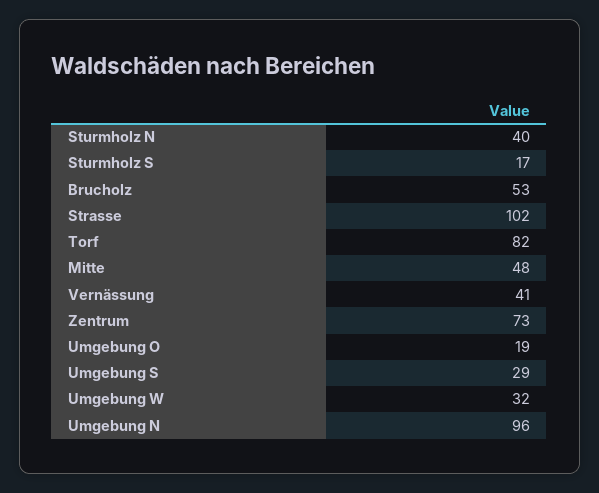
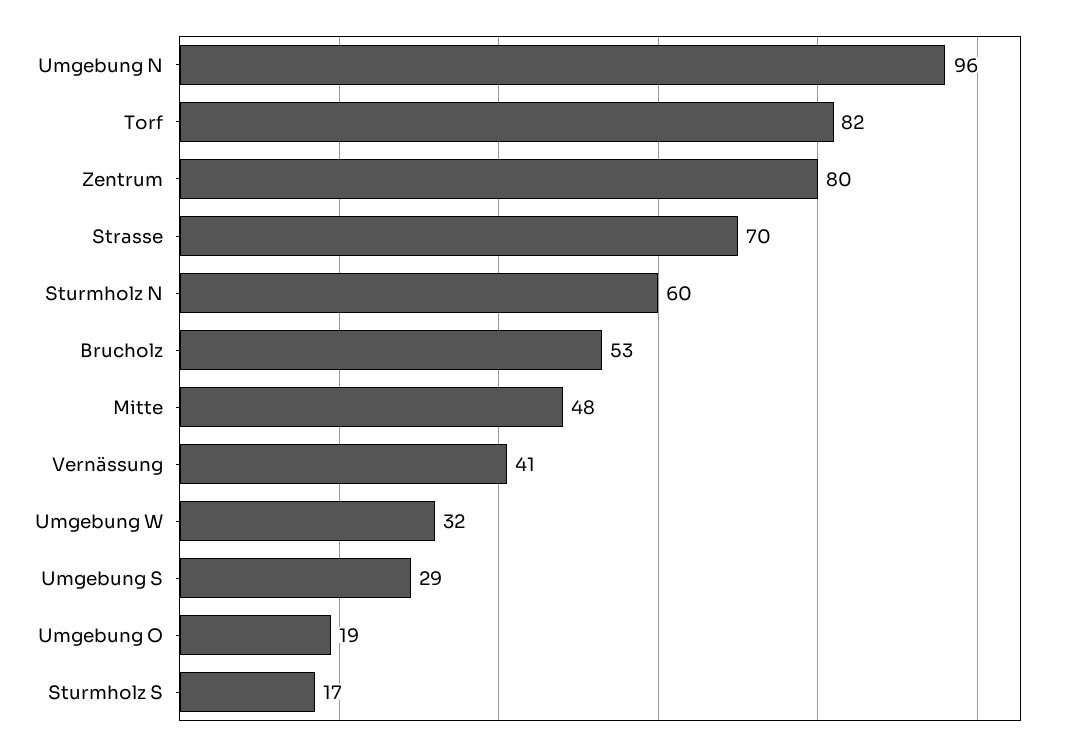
Sturmholz N: 40 -> 60
Strasse: 102 -> 70
Zentrum: 73 -> 80

